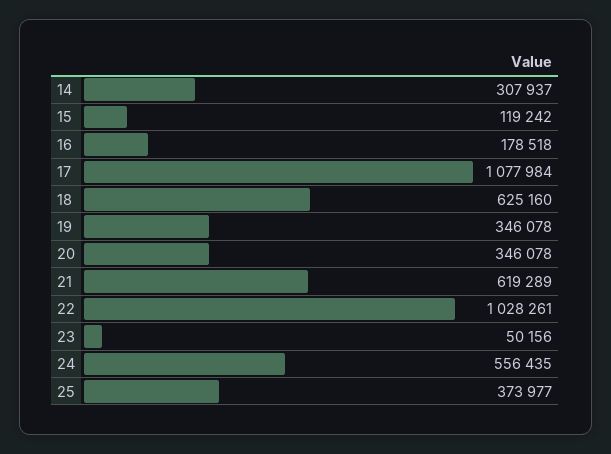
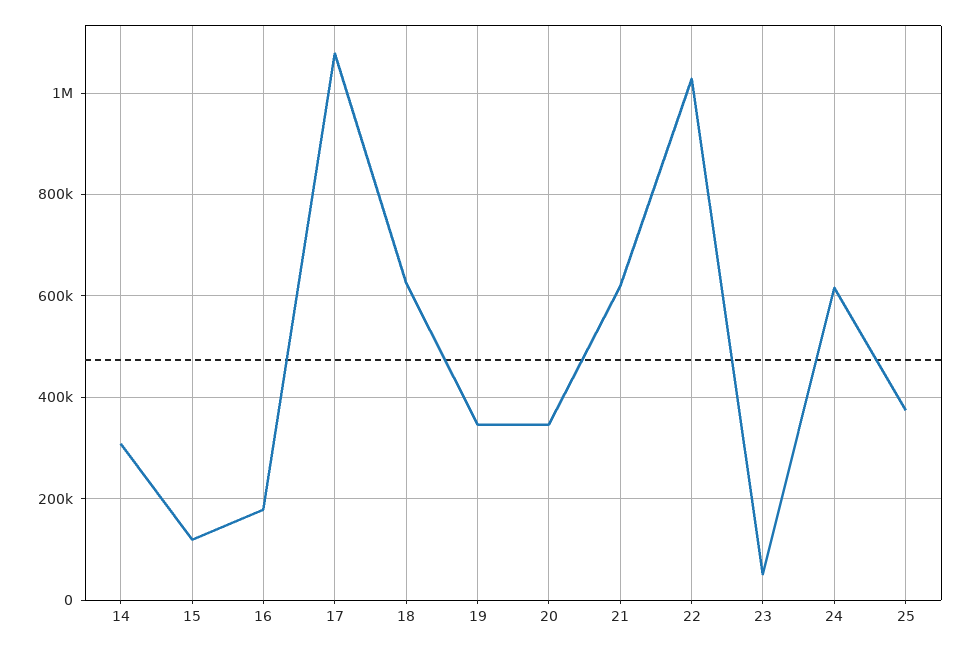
24: 556435 -> 620000

